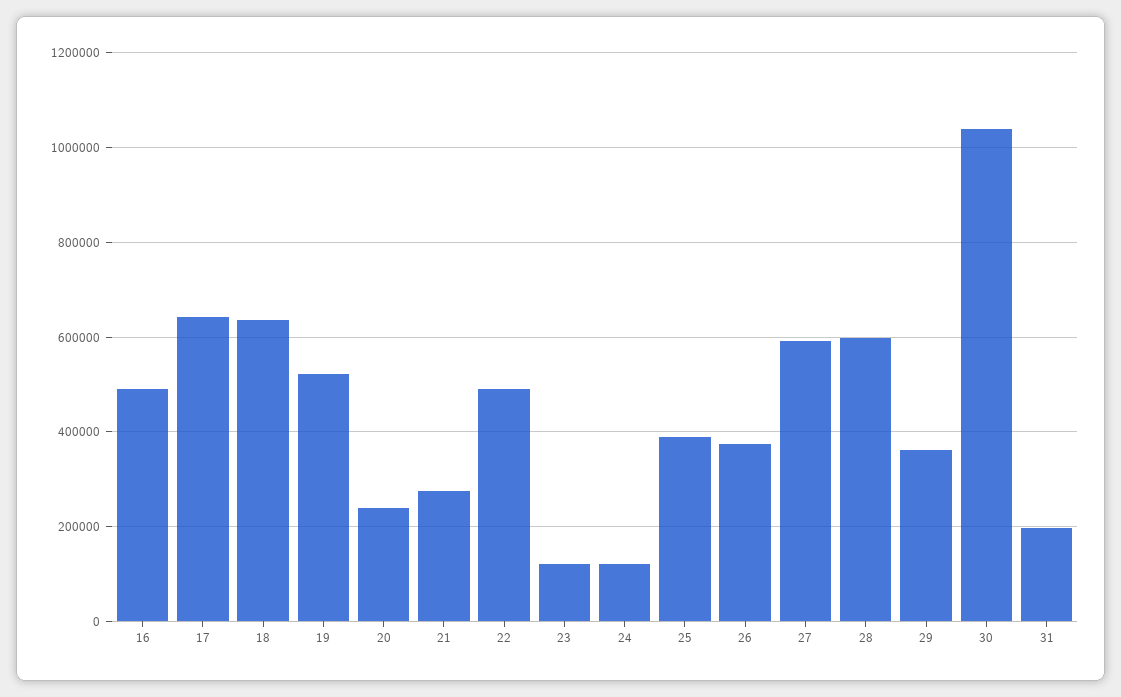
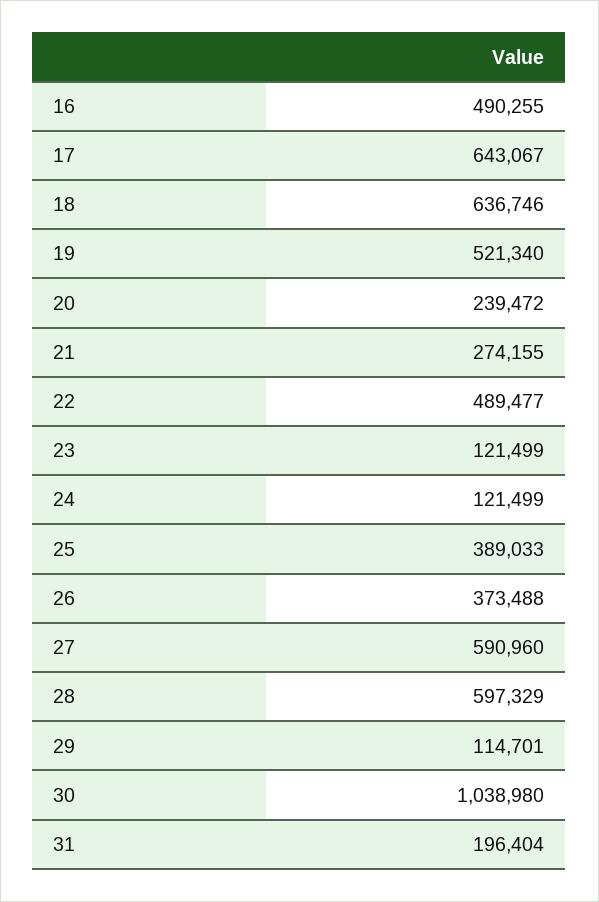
29: 360000 -> 114701

